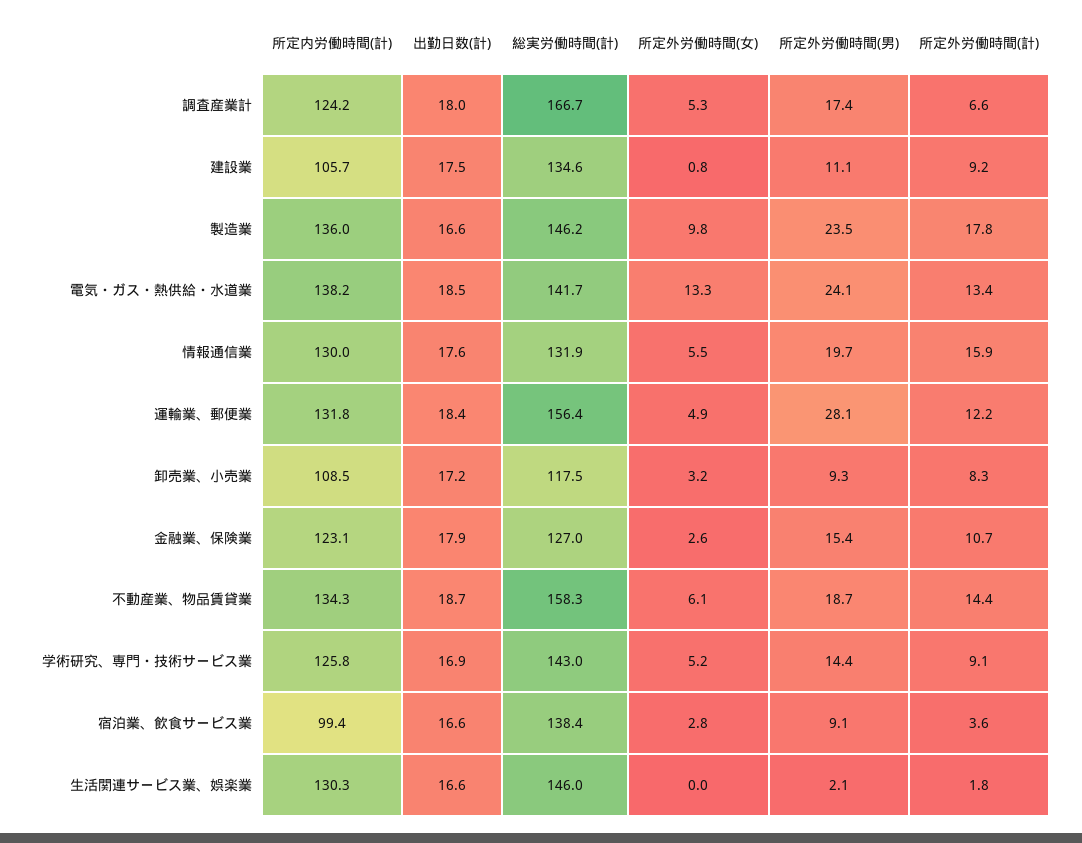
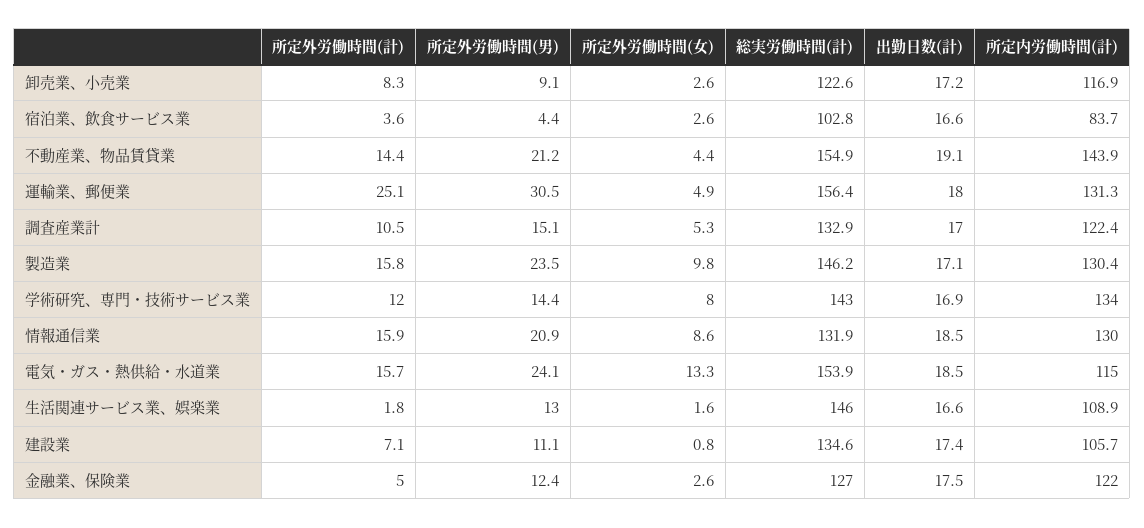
所定内労働時間(計), 調査産業計: 124.2 -> 122.4
出勤日数(計), 調査産業計: 18 -> 17
総実労働時間(計), 調査産業計: 166.7 -> 132.9
所定外労働時間(男), 調査産業計: 17.4 -> 15.1
所定外労働時間(計), 調査産業計: 6.6 -> 10.5
出勤日数(計), 建設業: 17.5 -> 17.4
所定外労働時間(計), 建設業: 9.2 -> 7.1
所定内労働時間(計), 製造業: 136 -> 130.4
出勤日数(計), 製造業: 16.6 -> 17.1
所定外労働時間(計), 製造業: 17.8 -> 15.8
所定内労働時間(計), 電気・ガス・熱供給・水道業: 138.2 -> 115
総実労働時間(計), 電気・ガス・熱供給・水道業: 141.7 -> 153.9
所定外労働時間(計), 電気・ガス・熱供給・水道業: 13.4 -> 15.7
出勤日数(計), 情報通信業: 17.6 -> 18.5
所定外労働時間(女), 情報通信業: 5.5 -> 8.6
所定外労働時間(男), 情報通信業: 19.7 -> 20.9
所定内労働時間(計), 運輸業、郵便業: 131.8 -> 131.3
出勤日数(計), 運輸業、郵便業: 18.4 -> 18
所定外労働時間(男), 運輸業、郵便業: 28.1 -> 30.5
所定外労働時間(計), 運輸業、郵便業: 12.2 -> 25.1
所定内労働時間(計), 卸売業、小売業: 108.5 -> 116.9
総実労働時間(計), 卸売業、小売業: 117.5 -> 122.6
所定外労働時間(女), 卸売業、小売業: 3.2 -> 2.6
所定外労働時間(男), 卸売業、小売業: 9.3 -> 9.1
所定内労働時間(計), 金融業、保険業: 123.1 -> 122
出勤日数(計), 金融業、保険業: 17.9 -> 17.5
所定外労働時間(男), 金融業、保険業: 15.4 -> 12.4
所定外労働時間(計), 金融業、保険業: 10.7 -> 5
所定内労働時間(計), 不動産業、物品賃貸業: 134.3 -> 143.9
出勤日数(計), 不動産業、物品賃貸業: 18.7 -> 19.1
総実労働時間(計), 不動産業、物品賃貸業: 158.3 -> 154.9
所定外労働時間(女), 不動産業、物品賃貸業: 6.1 -> 4.4
所定外労働時間(男), 不動産業、物品賃貸業: 18.7 -> 21.2
所定内労働時間(計), 学術研究、専門・技術サービス業: 125.8 -> 134
所定外労働時間(女), 学術研究、専門・技術サービス業: 5.2 -> 8
所定外労働時間(計), 学術研究、専門・技術サービス業: 9.1 -> 12
所定内労働時間(計), 宿泊業、飲食サービス業: 99.4 -> 83.7
総実労働時間(計), 宿泊業、飲食サービス業: 138.4 -> 102.8
所定外労働時間(女), 宿泊業、飲食サービス業: 2.8 -> 2.6
所定外労働時間(男), 宿泊業、飲食サービス業: 9.1 -> 4.4
所定内労働時間(計), 生活関連サービス業、娯楽業: 130.3 -> 108.9
所定外労働時間(女), 生活関連サービス業、娯楽業: 0 -> 1.6
所定外労働時間(男), 生活関連サービス業、娯楽業: 2.1 -> 13

